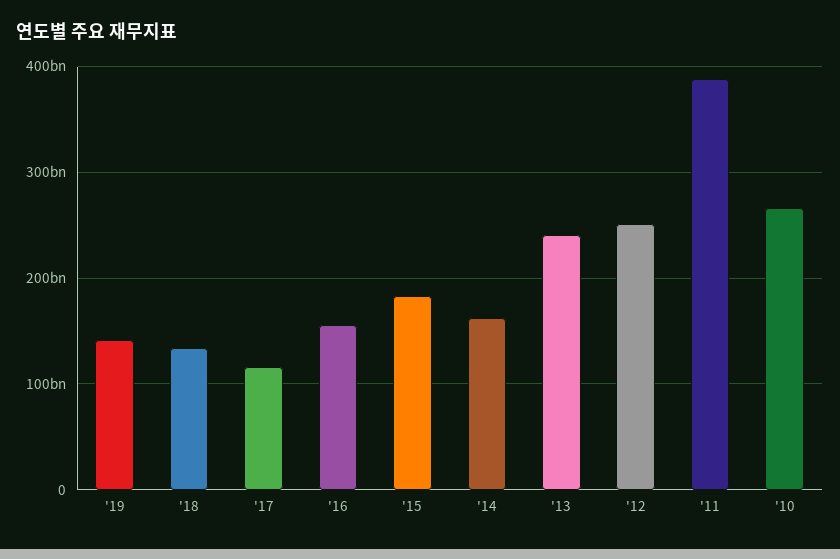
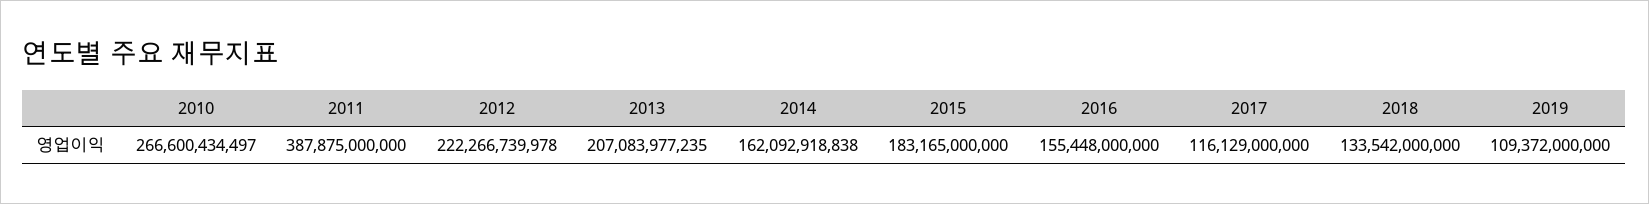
'19: 140000000000 -> 109372000000
'13: 240000000000 -> 207083977235
'12: 250000000000 -> 222266739978

